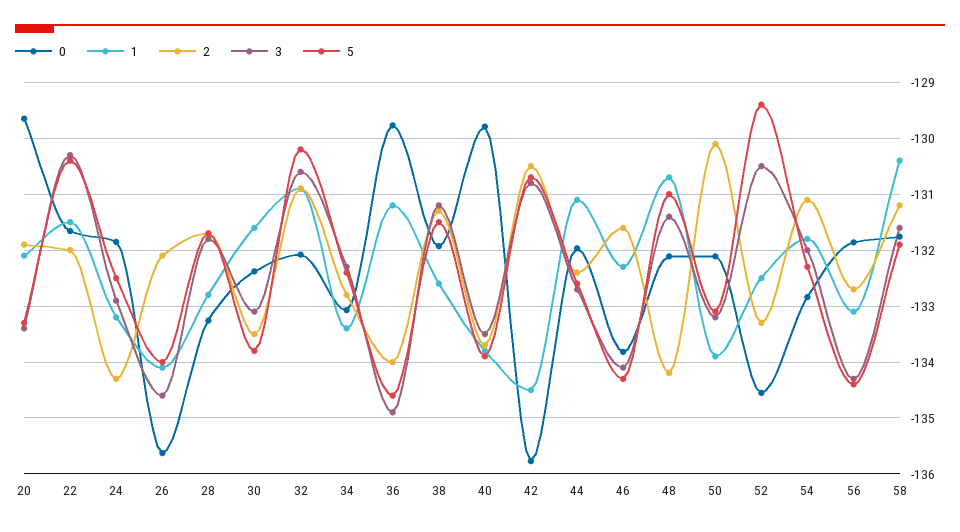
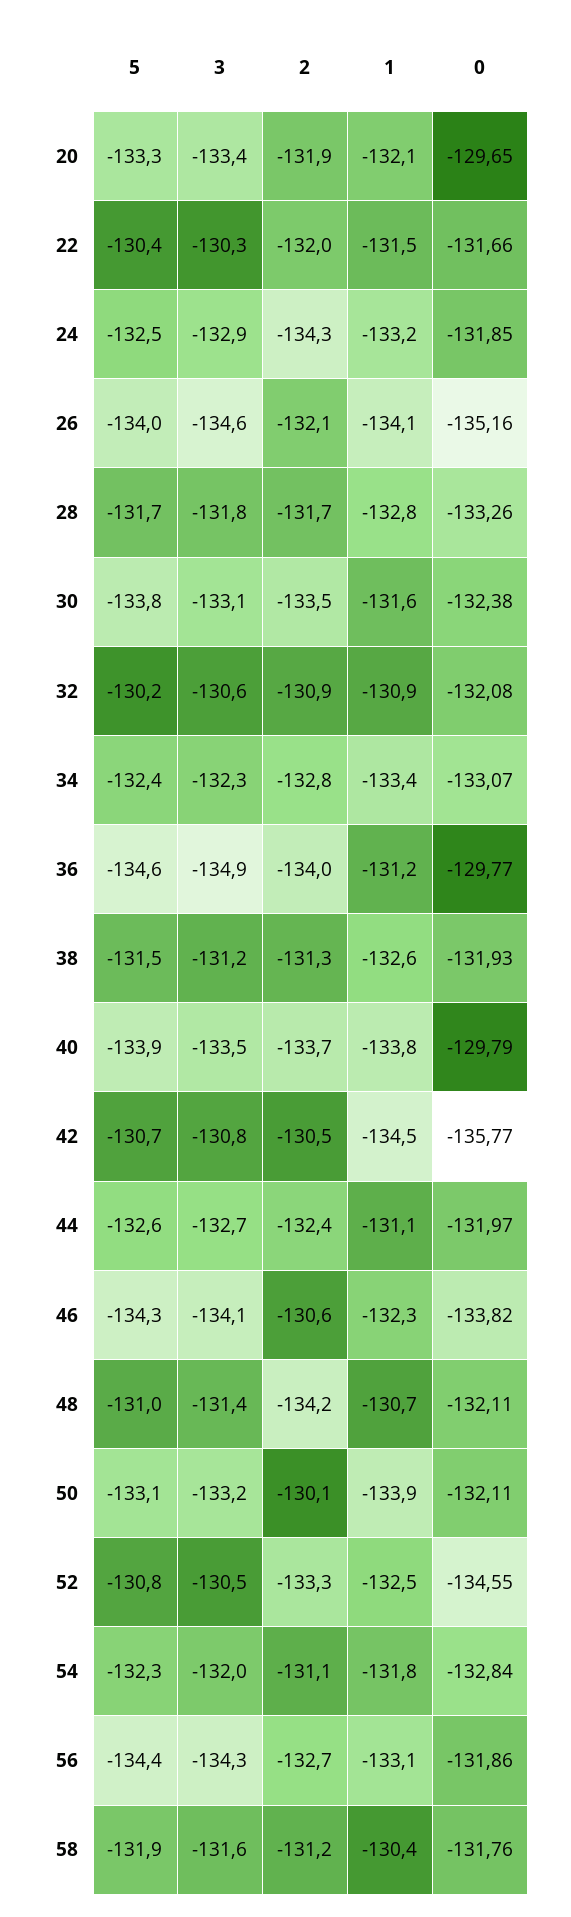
0, 26: -135.6 -> -135.16
2, 46: -131.6 -> -130.6
5, 52: -129.4 -> -130.8

